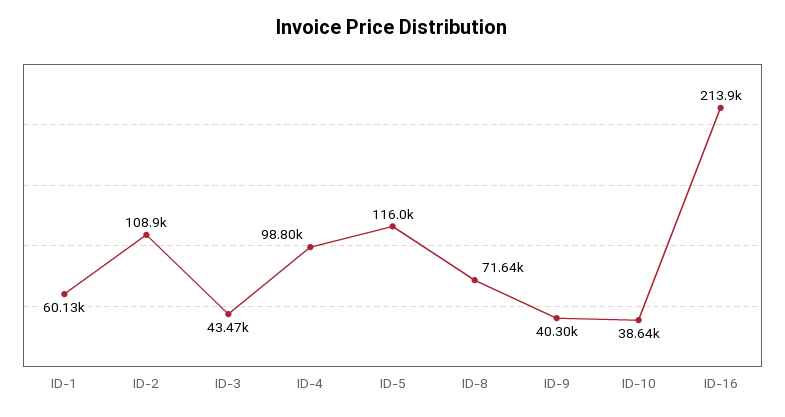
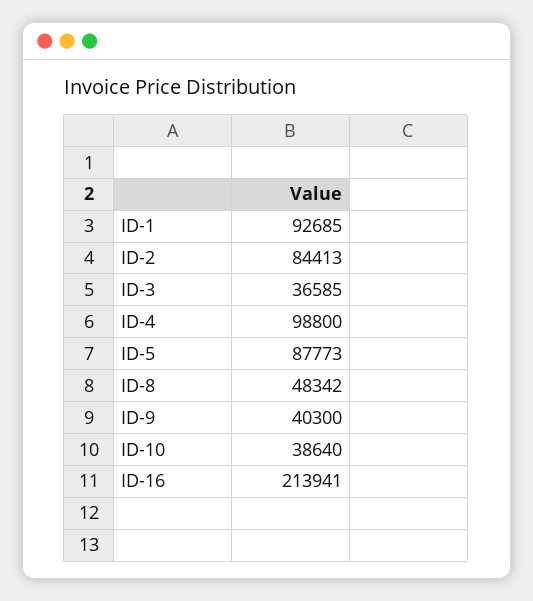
ID-1: 60130 -> 92685
ID-2: 108900 -> 84413
ID-3: 43470 -> 36585
ID-5: 116000 -> 87773
ID-8: 71640 -> 48342

